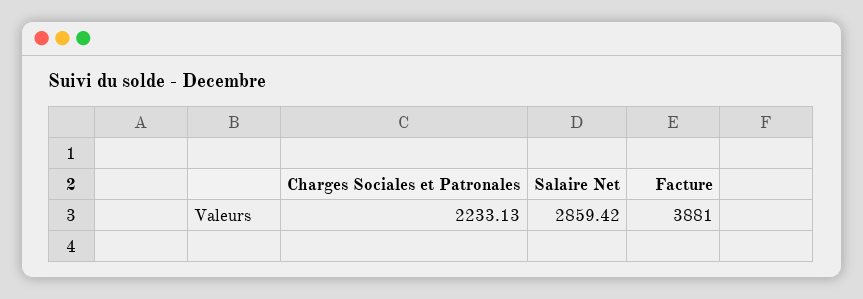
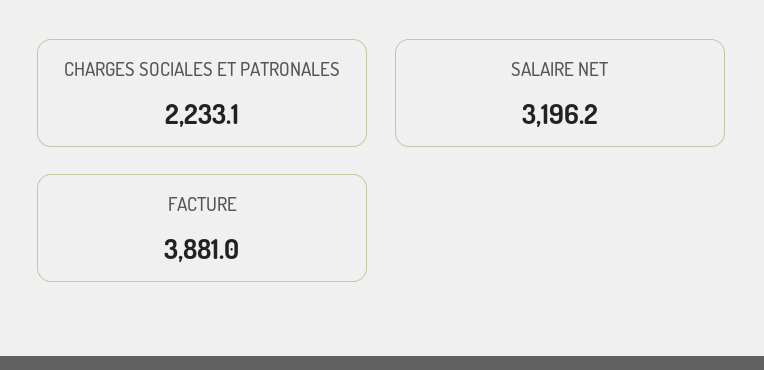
Salaire Net: 2859.42 -> 3196.2

